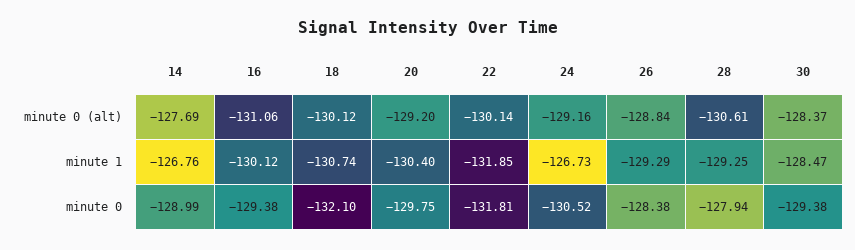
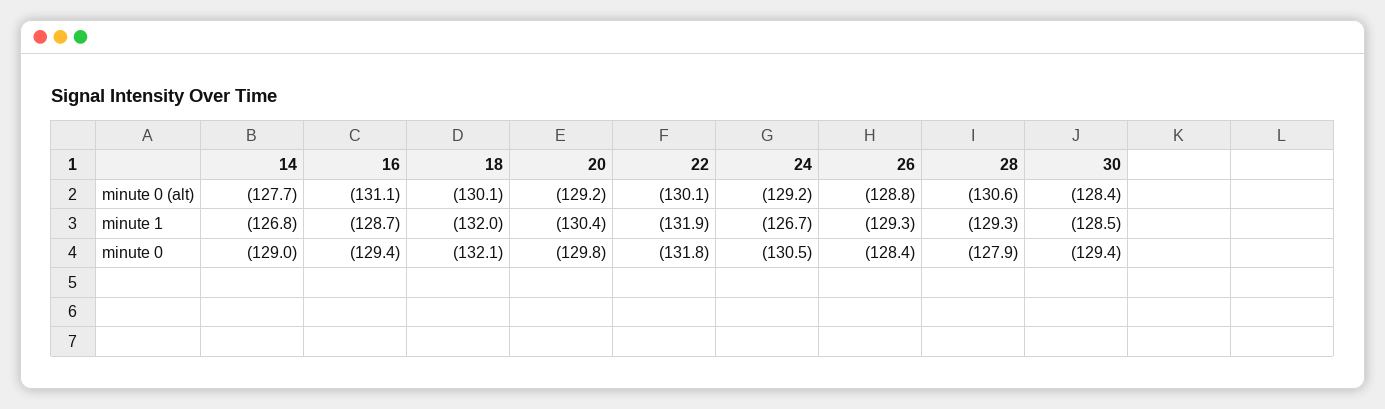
16, minute 1: -130.12 -> -128.7
18, minute 1: -130.74 -> -132

